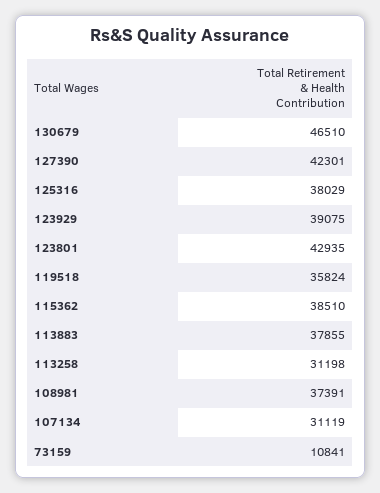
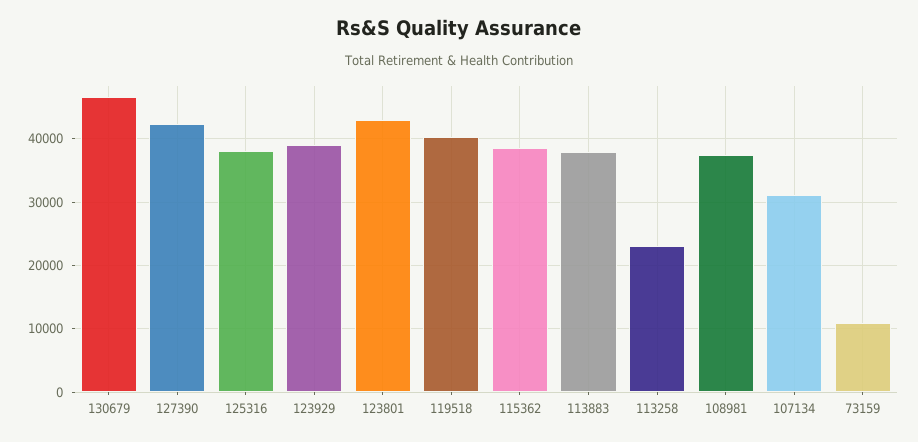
119518: 35824 -> 40000
113258: 31198 -> 23000

